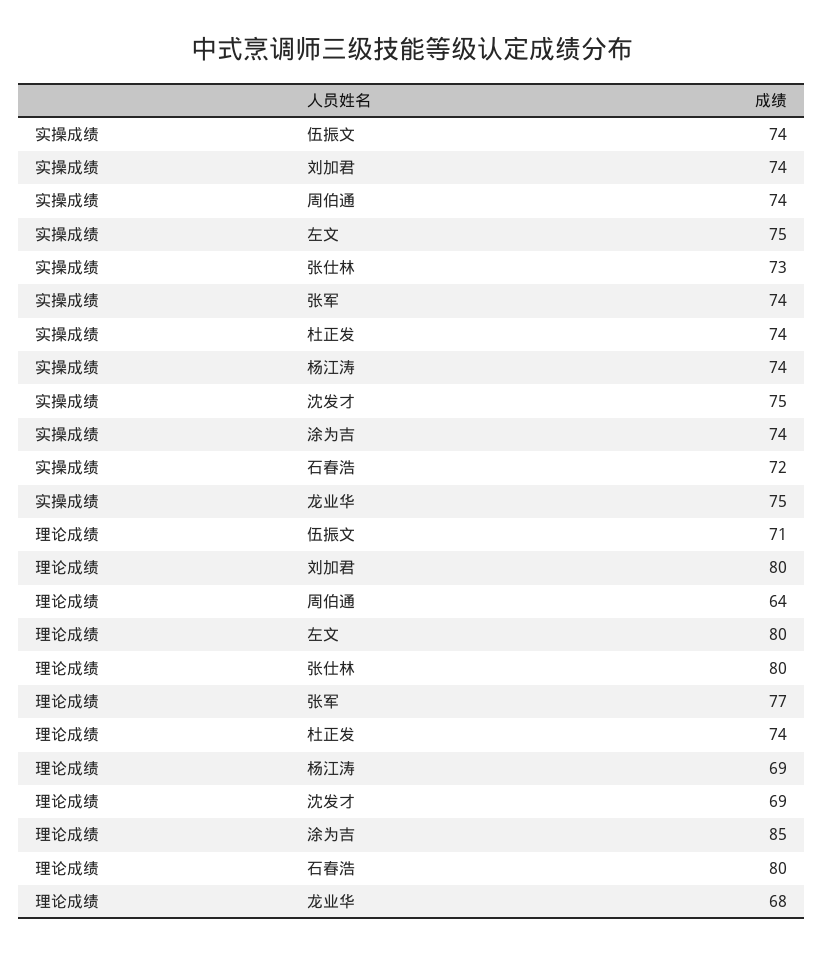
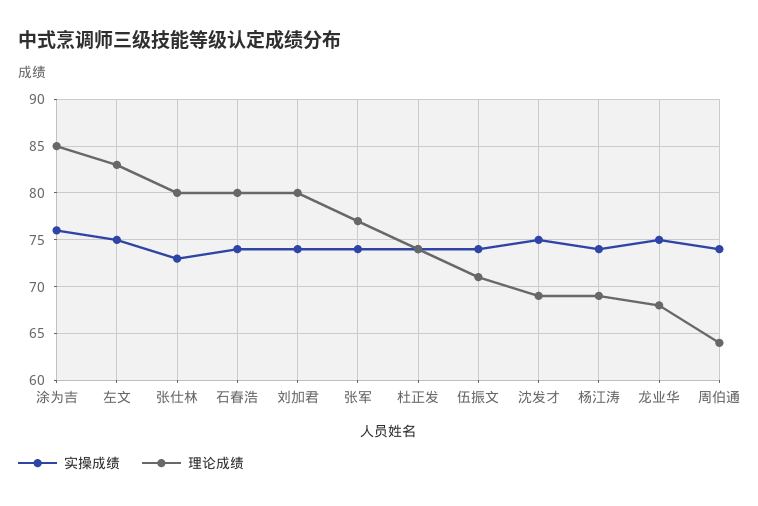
实操成绩, 涂为吉: 74 -> 76
实操成绩, 石春浩: 72 -> 74
理论成绩, 左文: 80 -> 83

